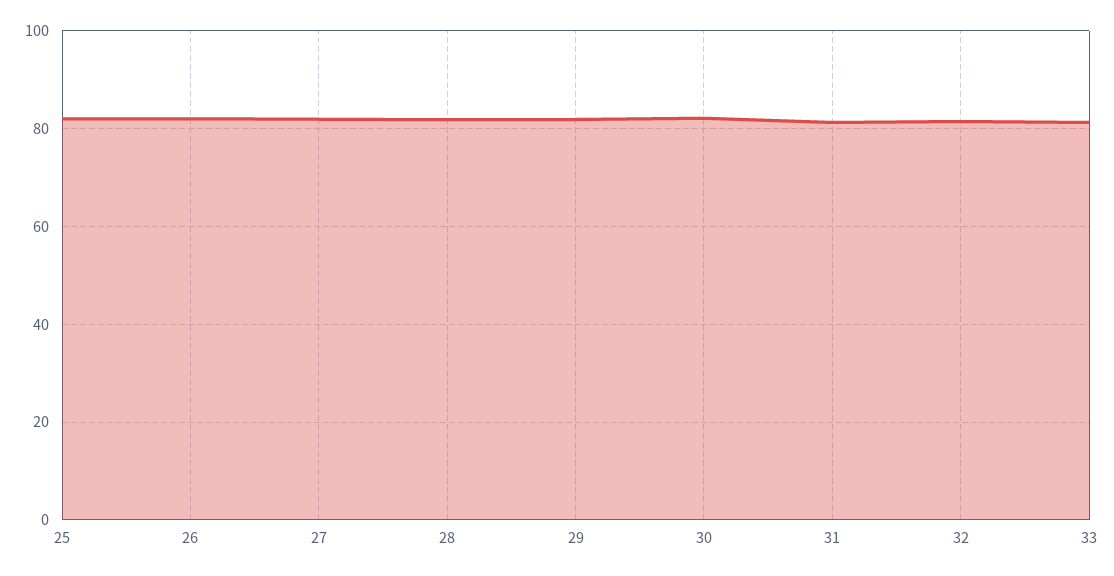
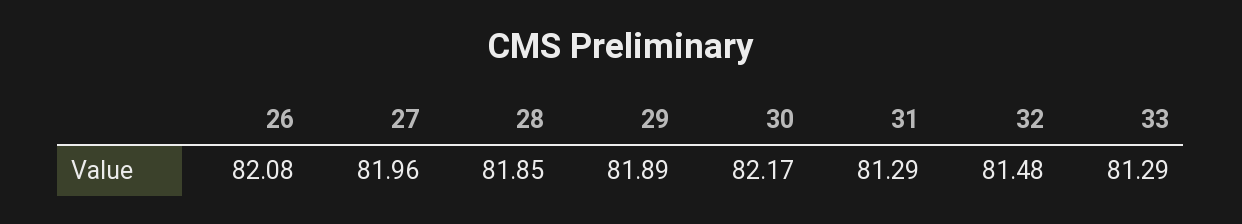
25: 82 -> none

